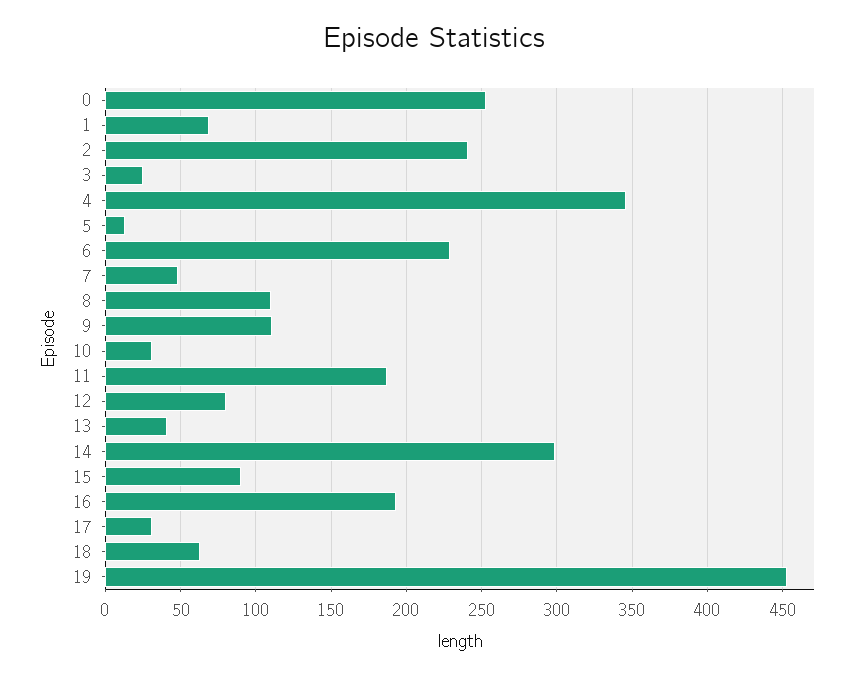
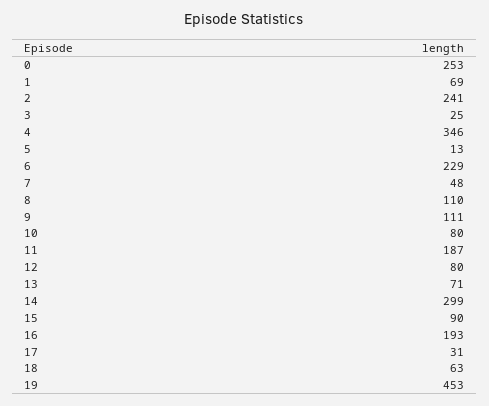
10: 30 -> 80
13: 40 -> 71

